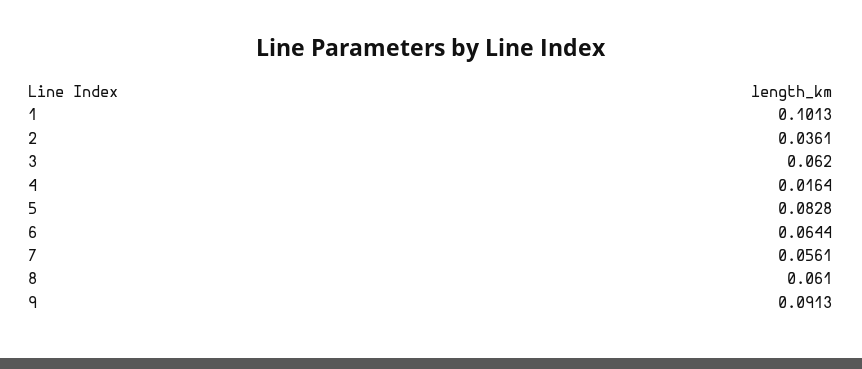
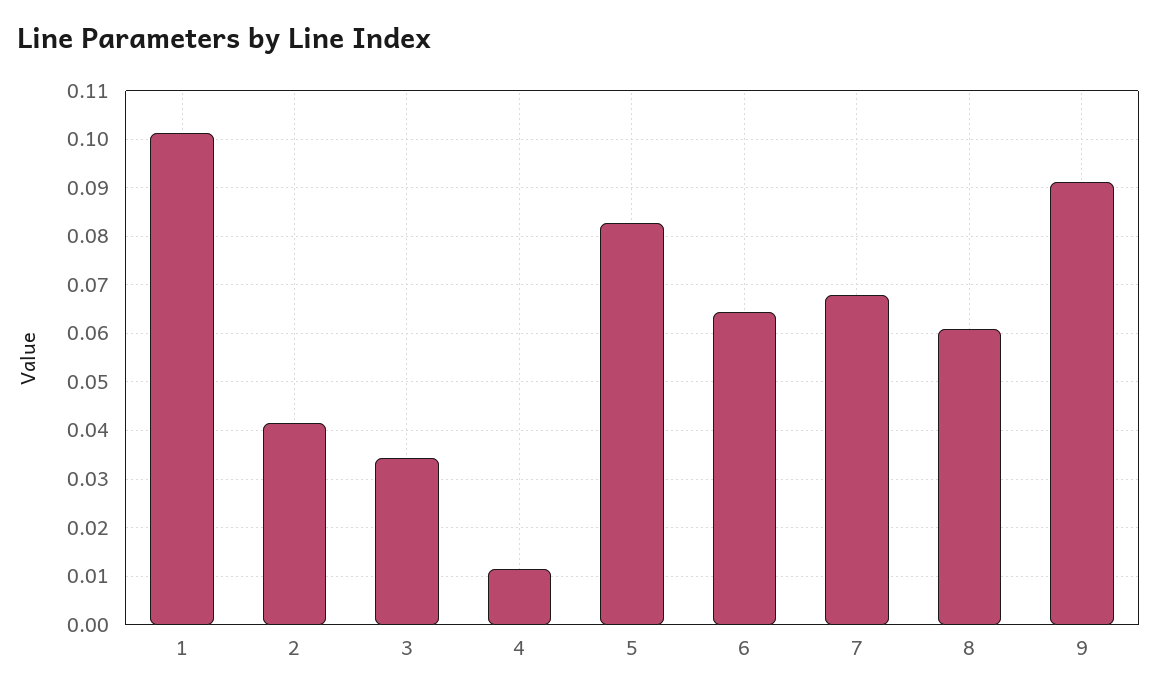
2: 0.0361 -> 0.042
3: 0.062 -> 0.034
4: 0.0164 -> 0.012
7: 0.0561 -> 0.068

